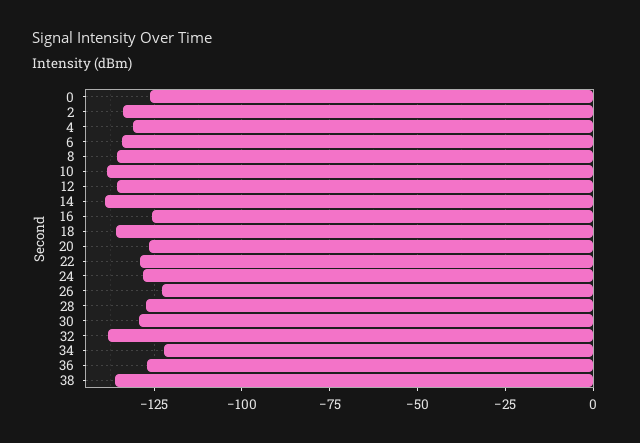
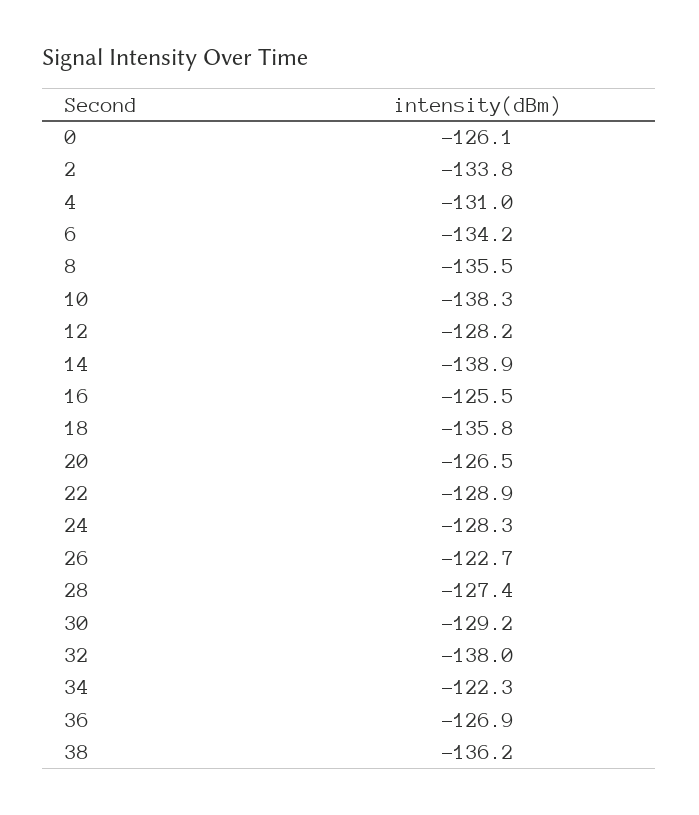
12: -135 -> -128.2

